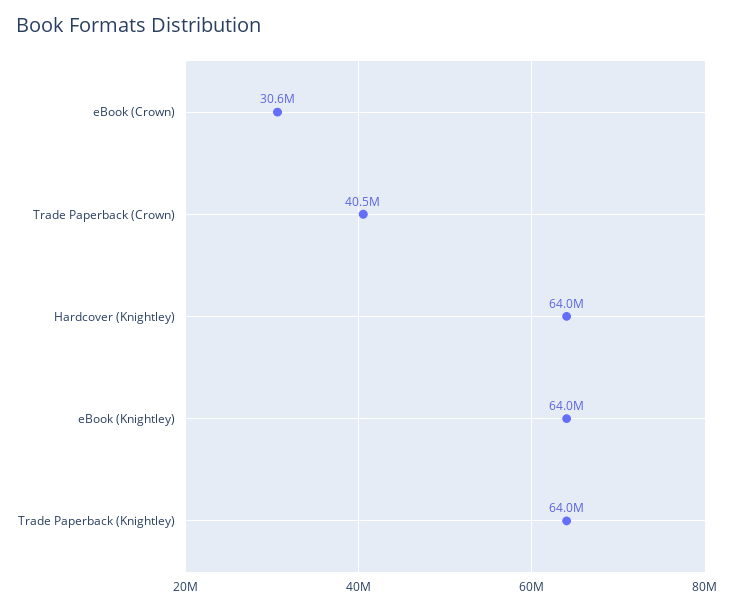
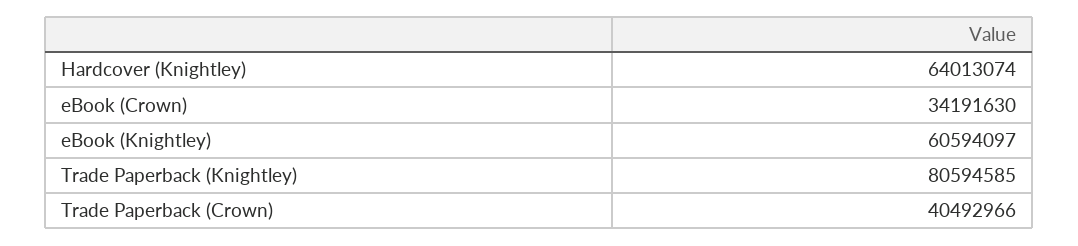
eBook (Crown): 30600000 -> 34191630
eBook (Knightley): 64000000 -> 60594097
Trade Paperback (Knightley): 64000000 -> 80594585

